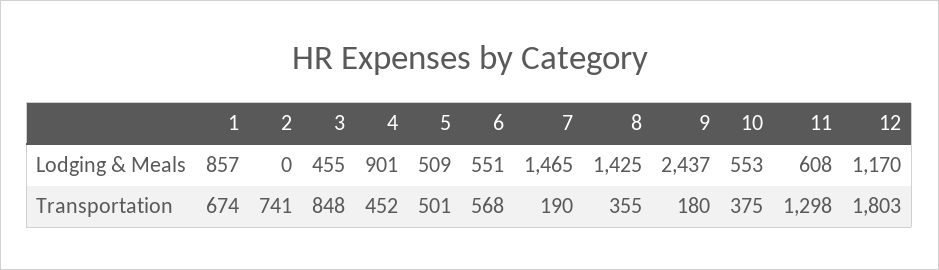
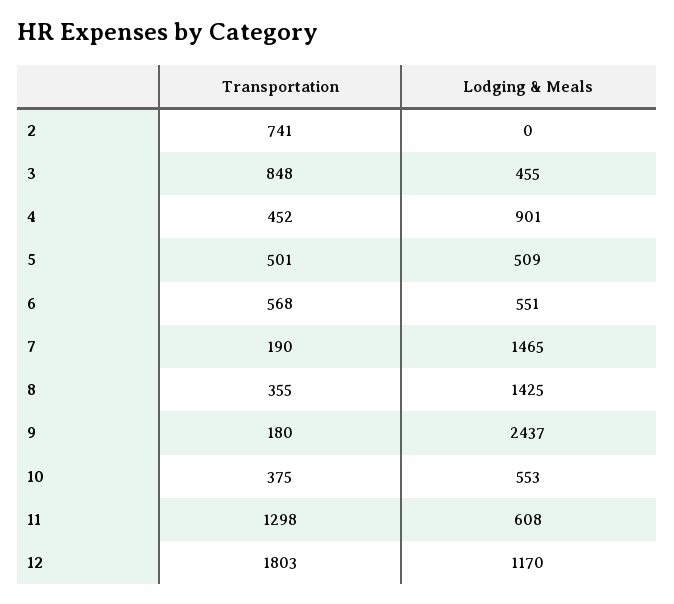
1, Lodging & Meals: 857 -> none
1, Transportation: 674 -> none

